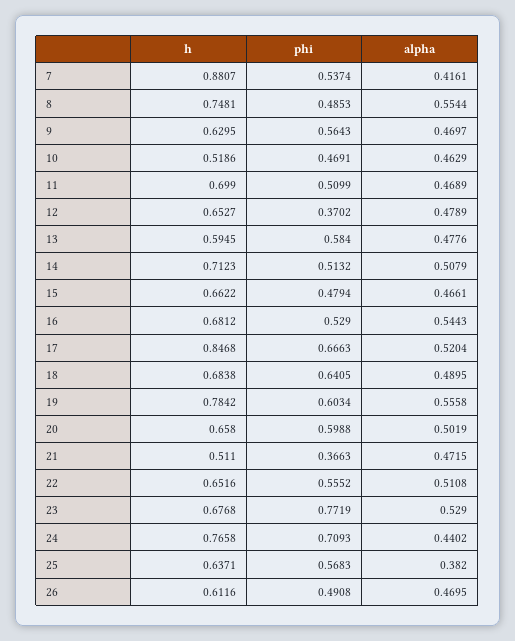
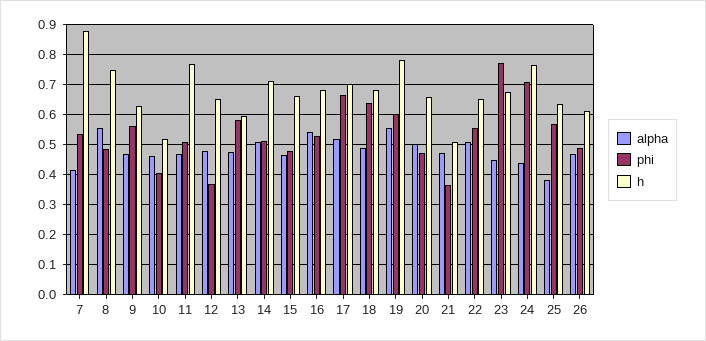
phi, 10: 0.4691 -> 0.4
h, 11: 0.699 -> 0.775
h, 17: 0.8468 -> 0.7
phi, 20: 0.5988 -> 0.475
alpha, 23: 0.529 -> 0.45

